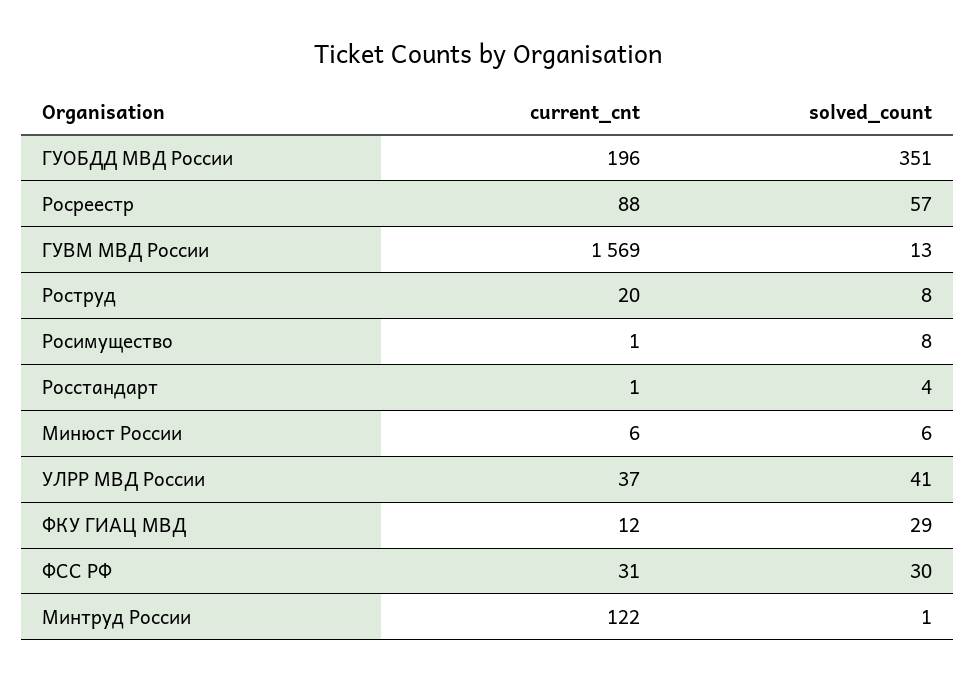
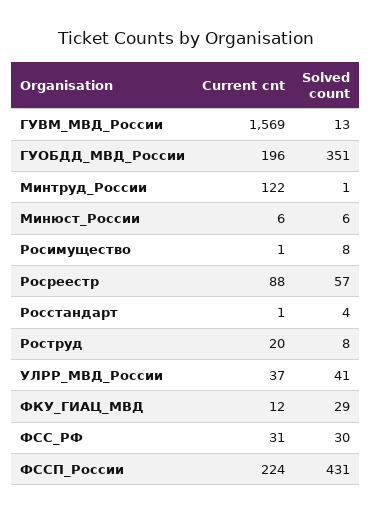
current_cnt, ФССП_России: none -> 224
solved_count, ФССП_России: none -> 431

